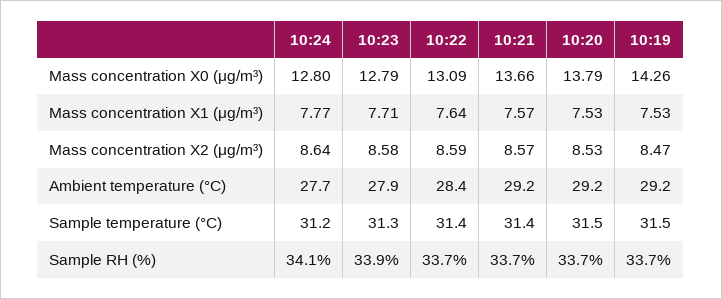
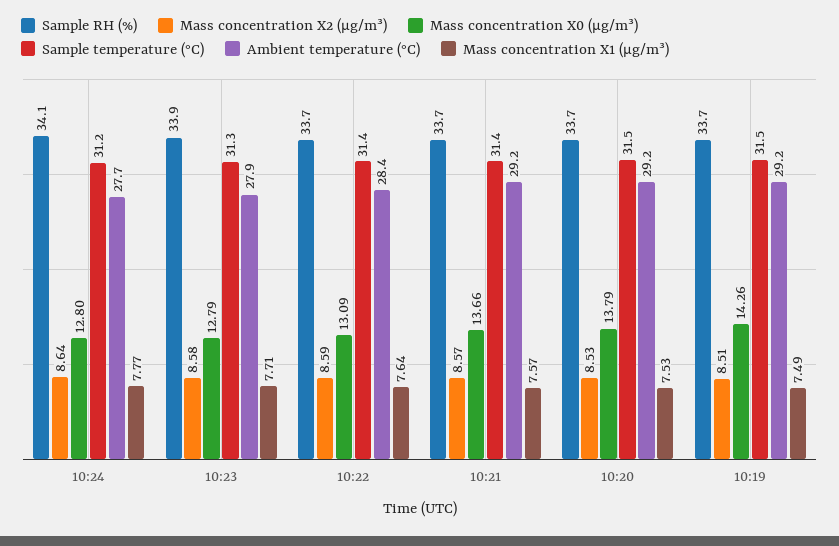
Mass concentration X1 (μg/m³), 10:19: 7.53 -> 7.49
Mass concentration X2 (μg/m³), 10:19: 8.47 -> 8.51

